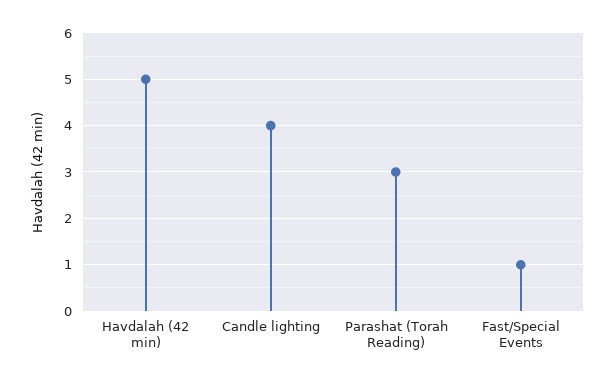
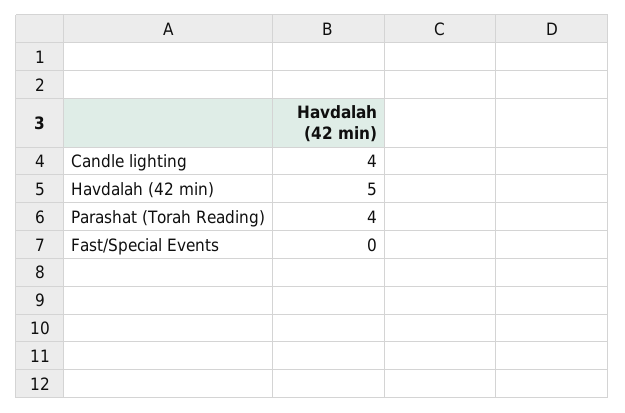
Parashat (Torah Reading): 3 -> 4
Fast/Special Events: 1 -> 0

